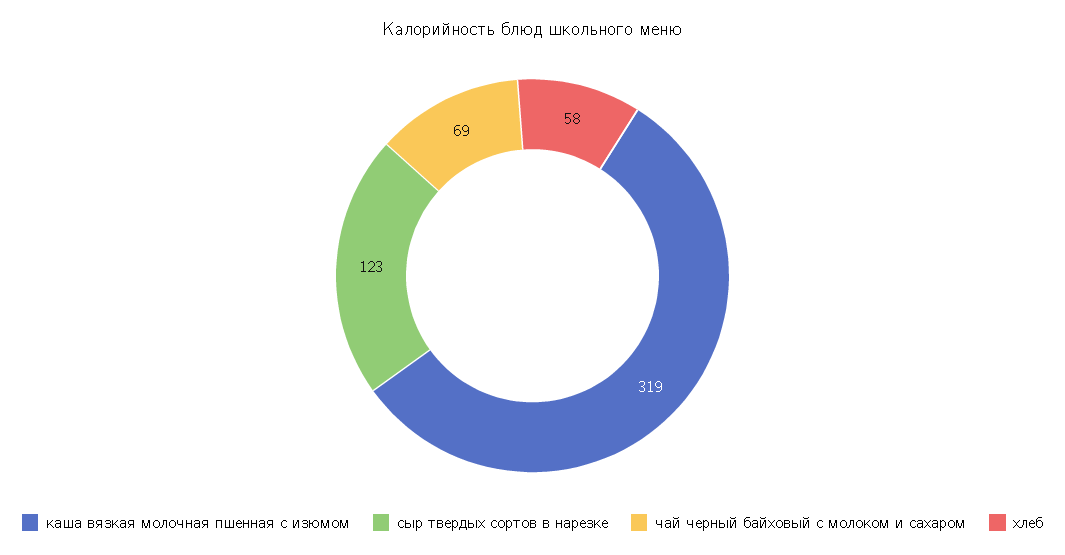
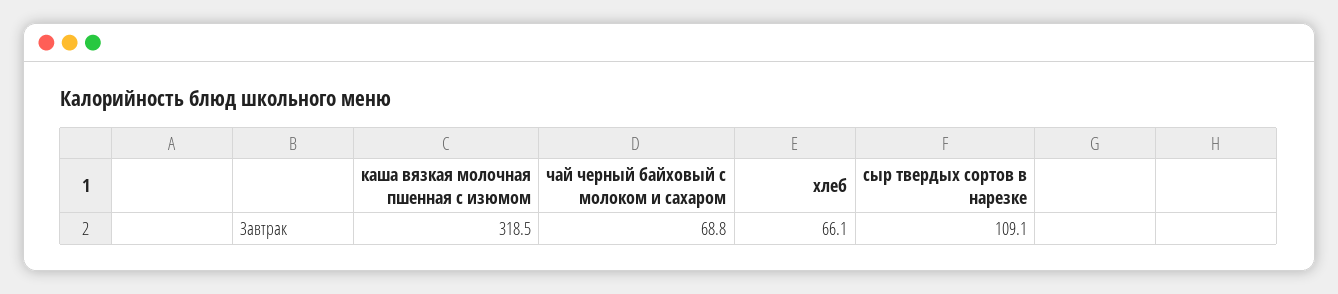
сыр твердых сортов в нарезке: 123 -> 109.1
хлеб: 58 -> 66.1

